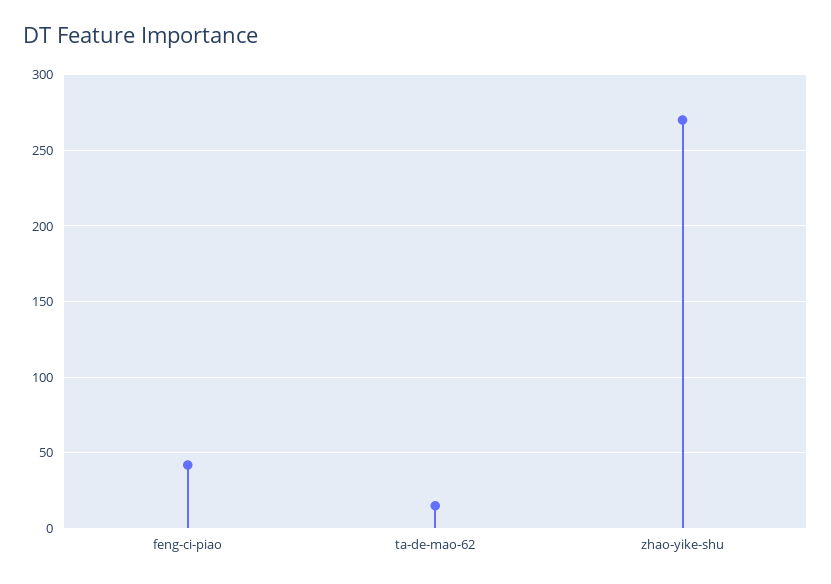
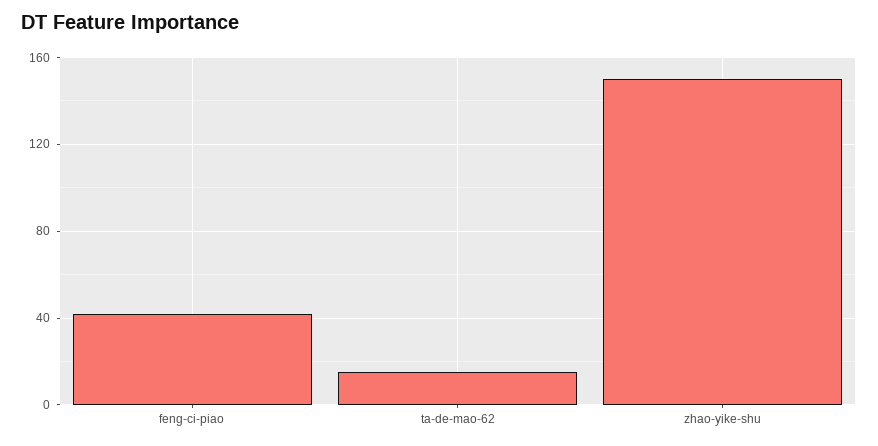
zhao-yike-shu: 270 -> 150

